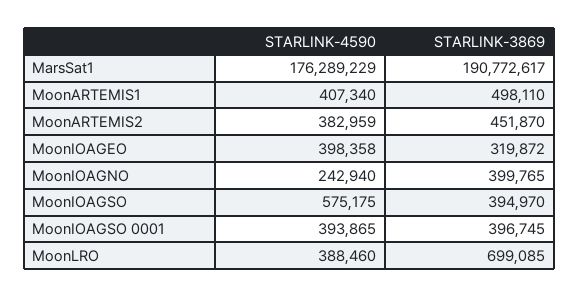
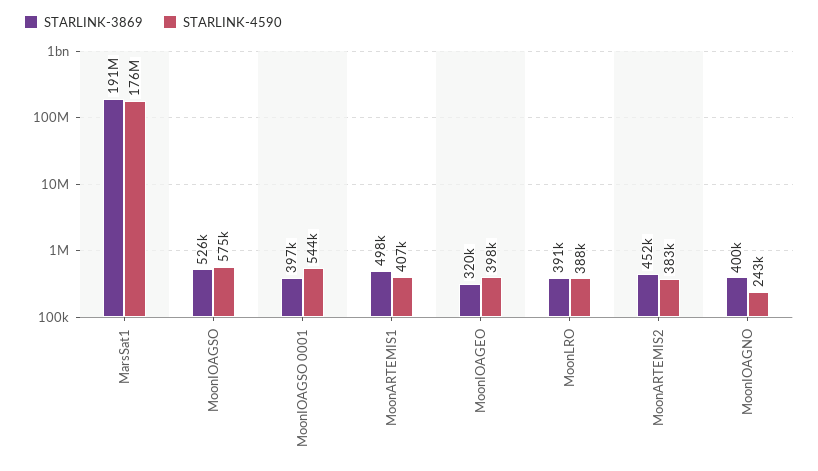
STARLINK-3869, MoonIOAGSO: 394970 -> 526000
STARLINK-4590, MoonIOAGSO 0001: 393865 -> 544000
STARLINK-3869, MoonLRO: 699085 -> 391000

